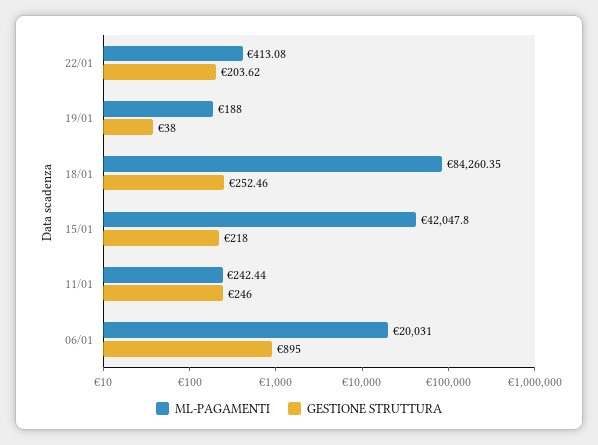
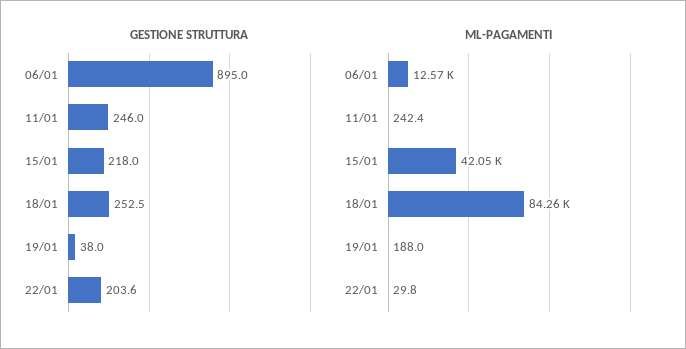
ML-PAGAMENTI, 22/01: 413.08 -> 29.8
ML-PAGAMENTI, 06/01: 20031 -> 12570

